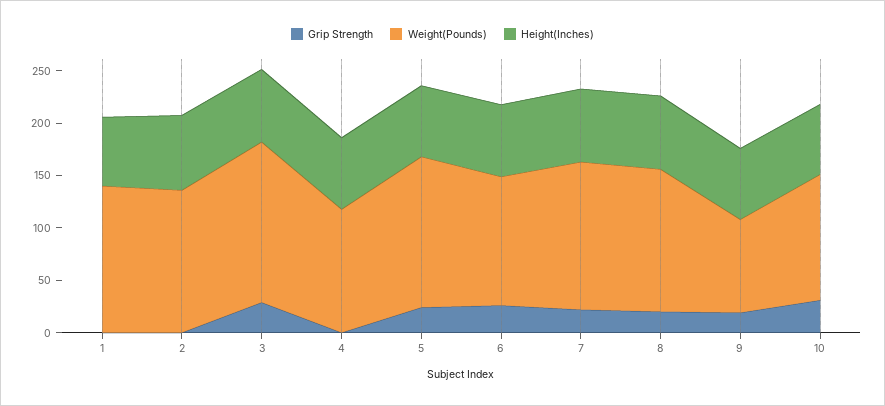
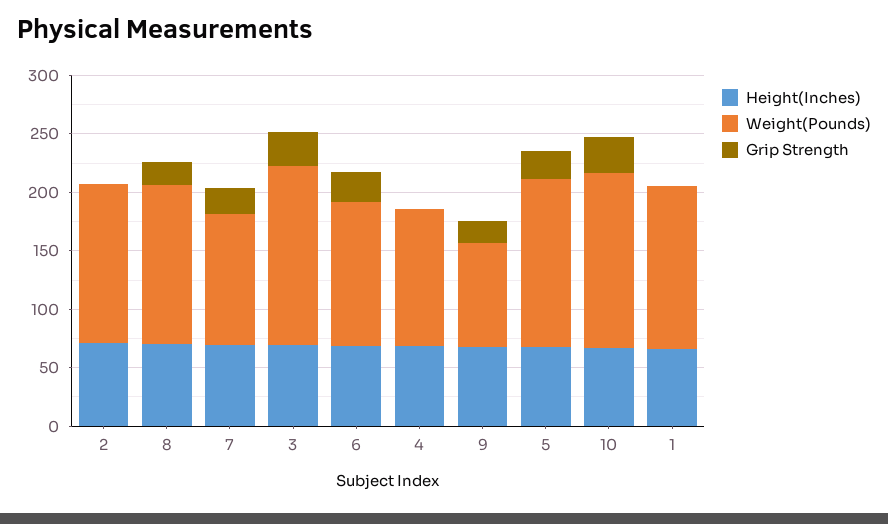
Weight(Pounds), 7: 140 -> 110
Weight(Pounds), 10: 120 -> 150

